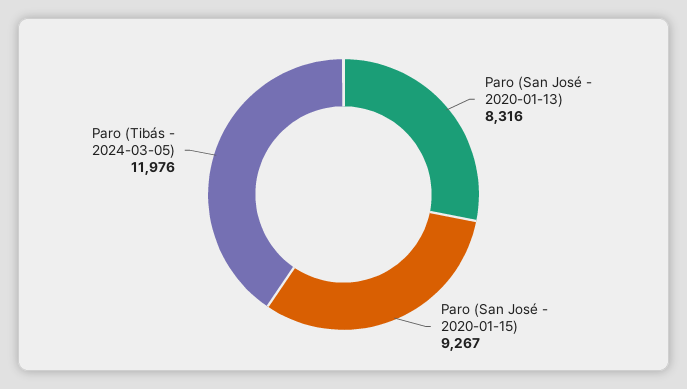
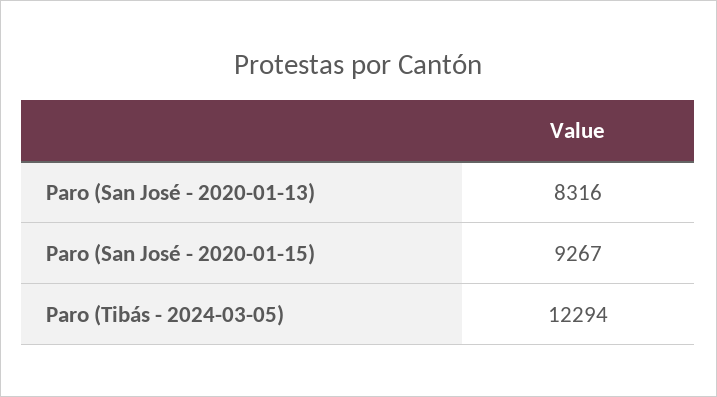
Paro (Tibás - 2024-03-05): 11976 -> 12294

